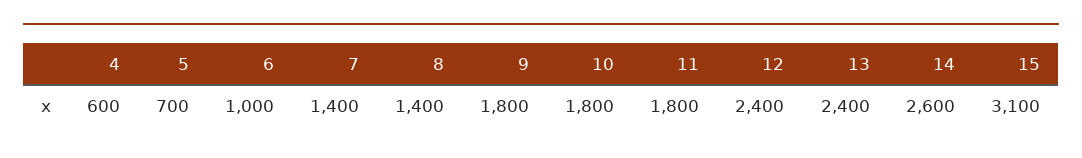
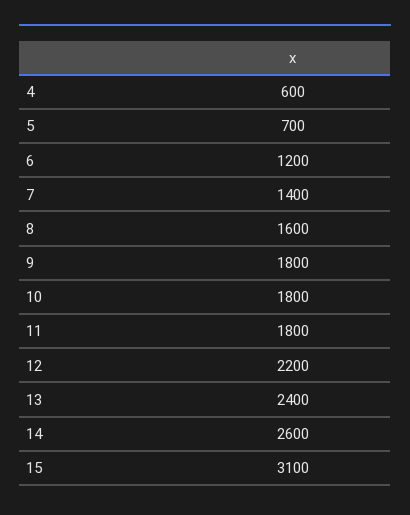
6: 1000 -> 1200
8: 1400 -> 1600
12: 2400 -> 2200

